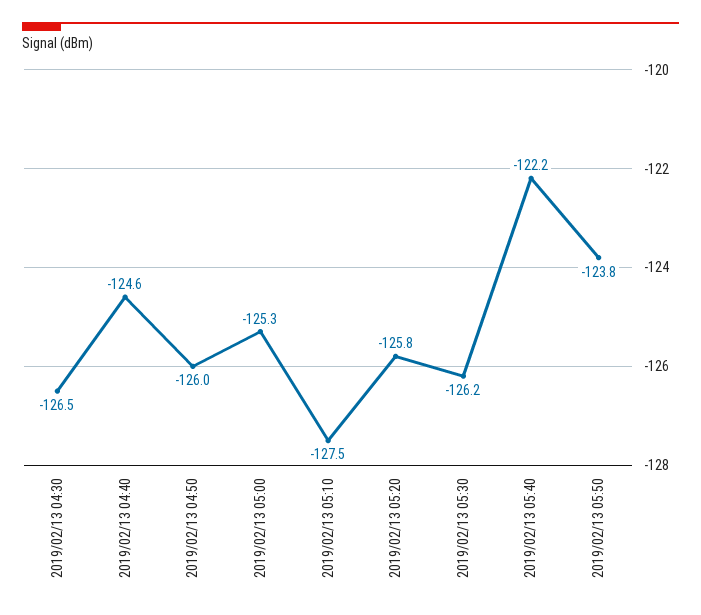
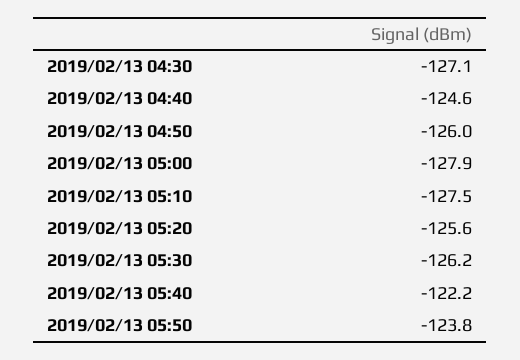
2019/02/13 04:30: -126.5 -> -127.1
2019/02/13 05:00: -125.3 -> -127.9
2019/02/13 05:20: -125.8 -> -125.6

